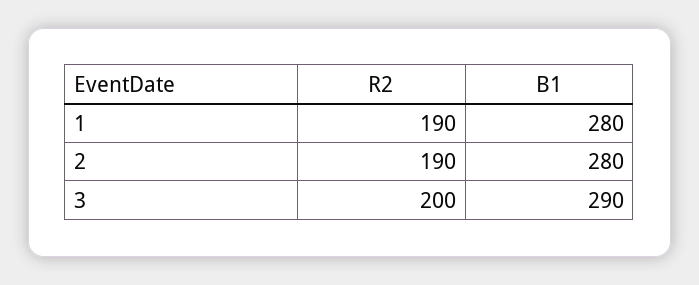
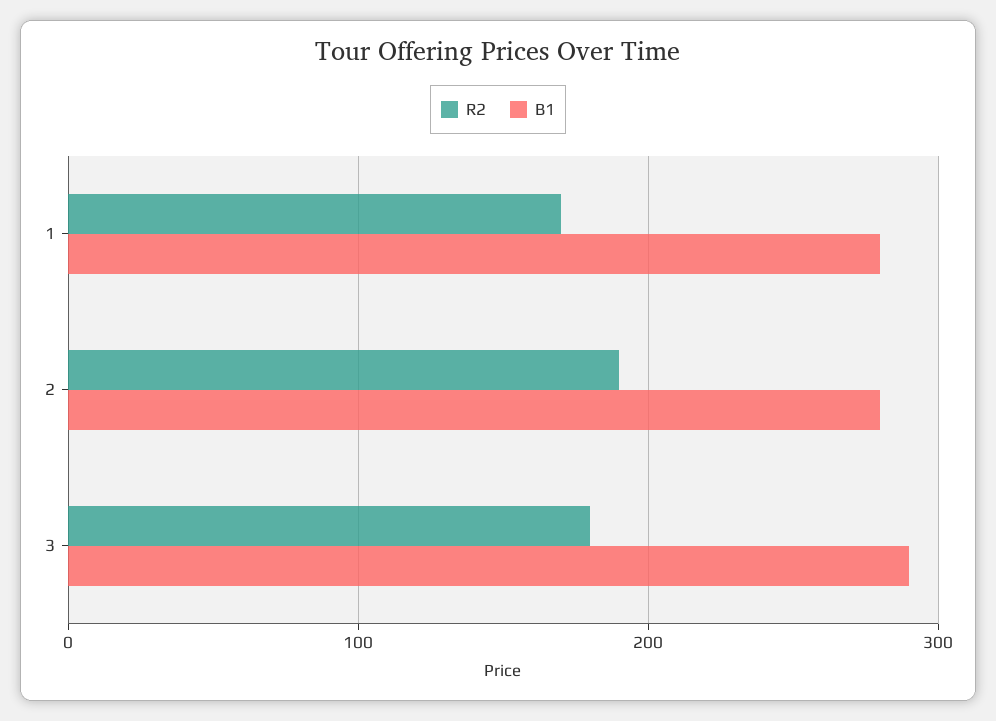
R2, 1: 190 -> 170
R2, 3: 200 -> 180

